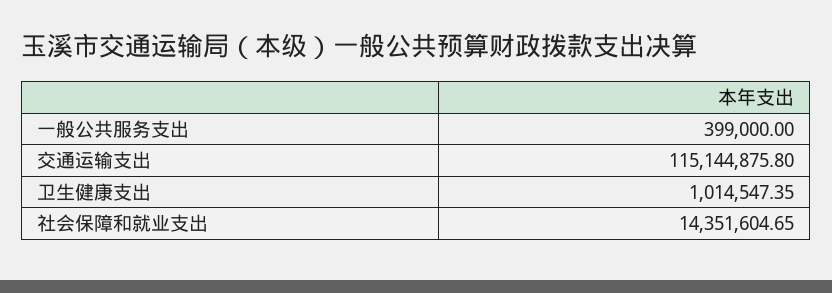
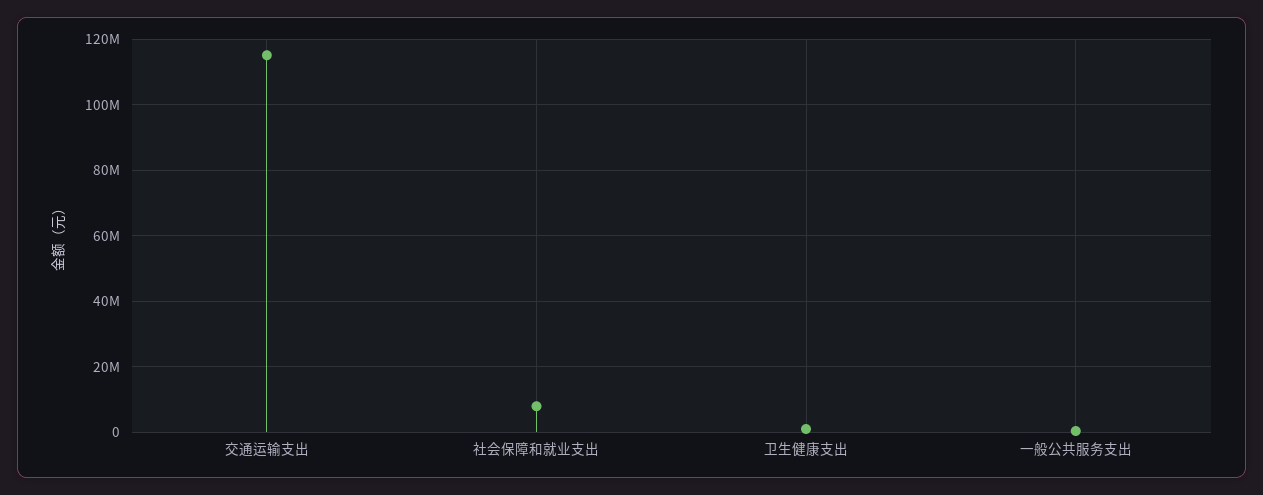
社会保障和就业支出: 14351604.65 -> 8000000

